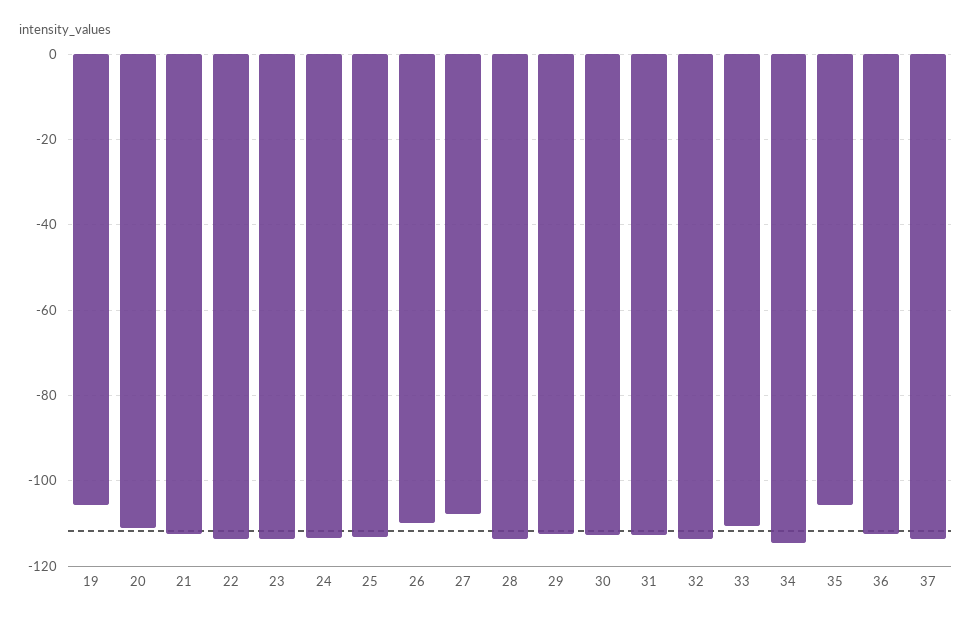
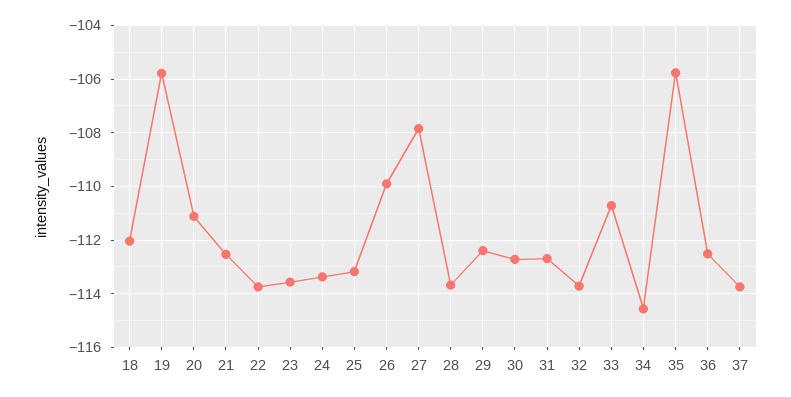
18: none -> -112

